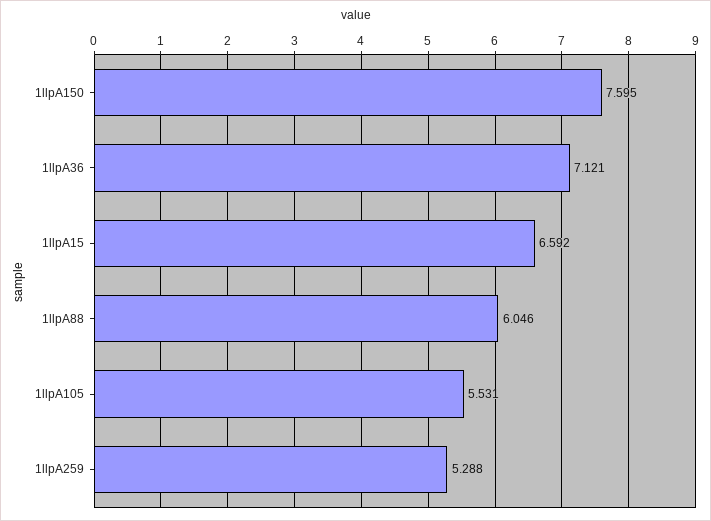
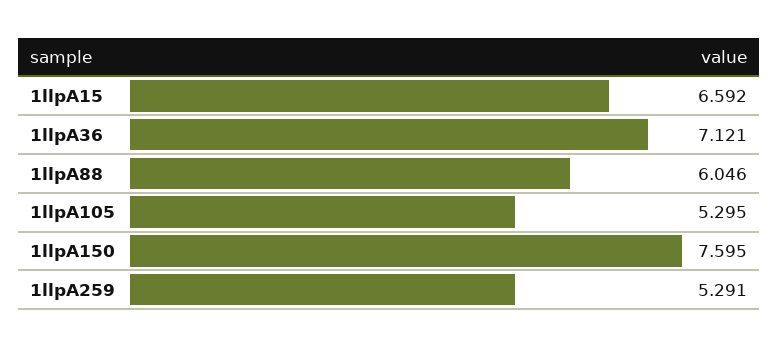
1llpA105: 5.531 -> 5.295
1llpA259: 5.288 -> 5.291

